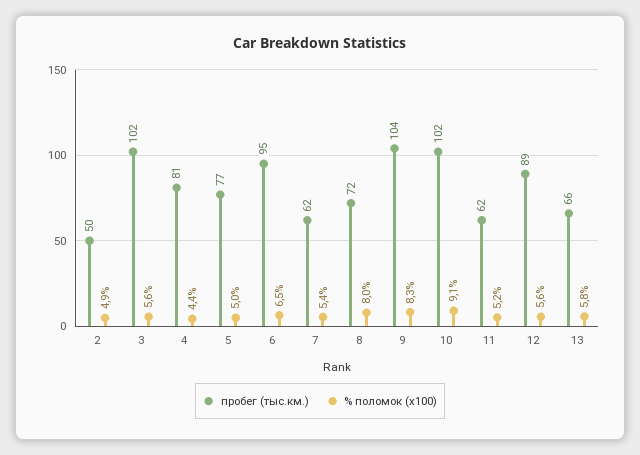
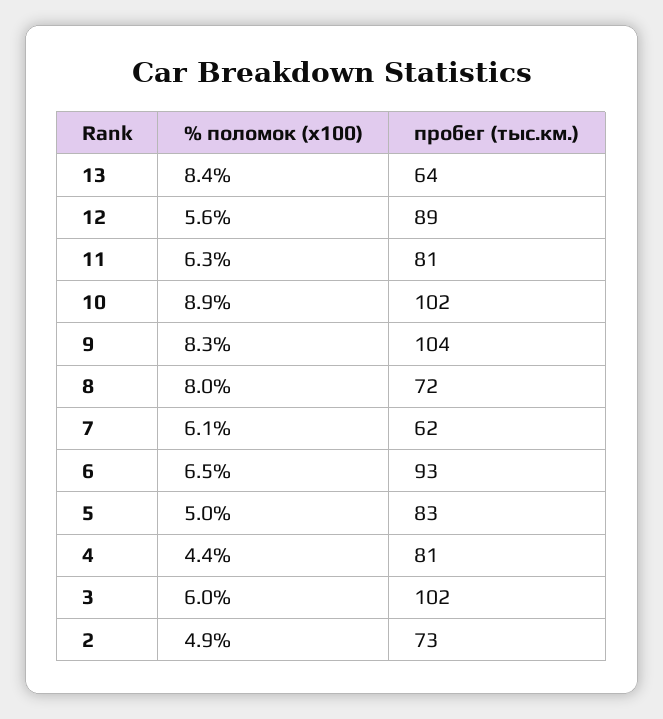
пробег (тыс.км.), 2: 50 -> 73
% поломок (x100), 3: 5.6 -> 6
пробег (тыс.км.), 5: 77 -> 83
пробег (тыс.км.), 6: 95 -> 93
% поломок (x100), 7: 5.4 -> 6.1
% поломок (x100), 10: 9.1 -> 8.9
пробег (тыс.км.), 11: 62 -> 81
% поломок (x100), 11: 5.2 -> 6.3
пробег (тыс.км.), 13: 66 -> 64
% поломок (x100), 13: 5.8 -> 8.4

